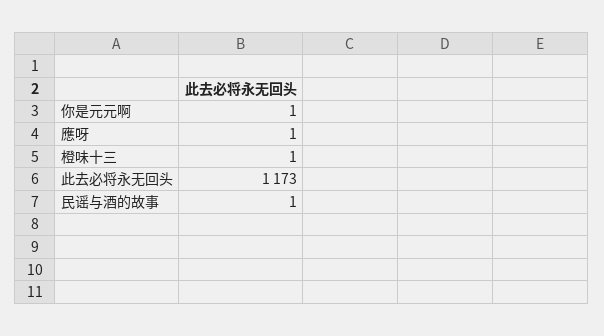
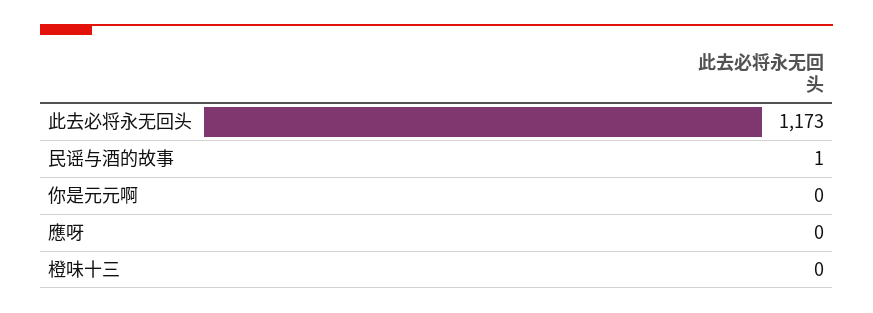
你是元元啊: 1 -> 0
應呀: 1 -> 0
橙味十三: 1 -> 0

